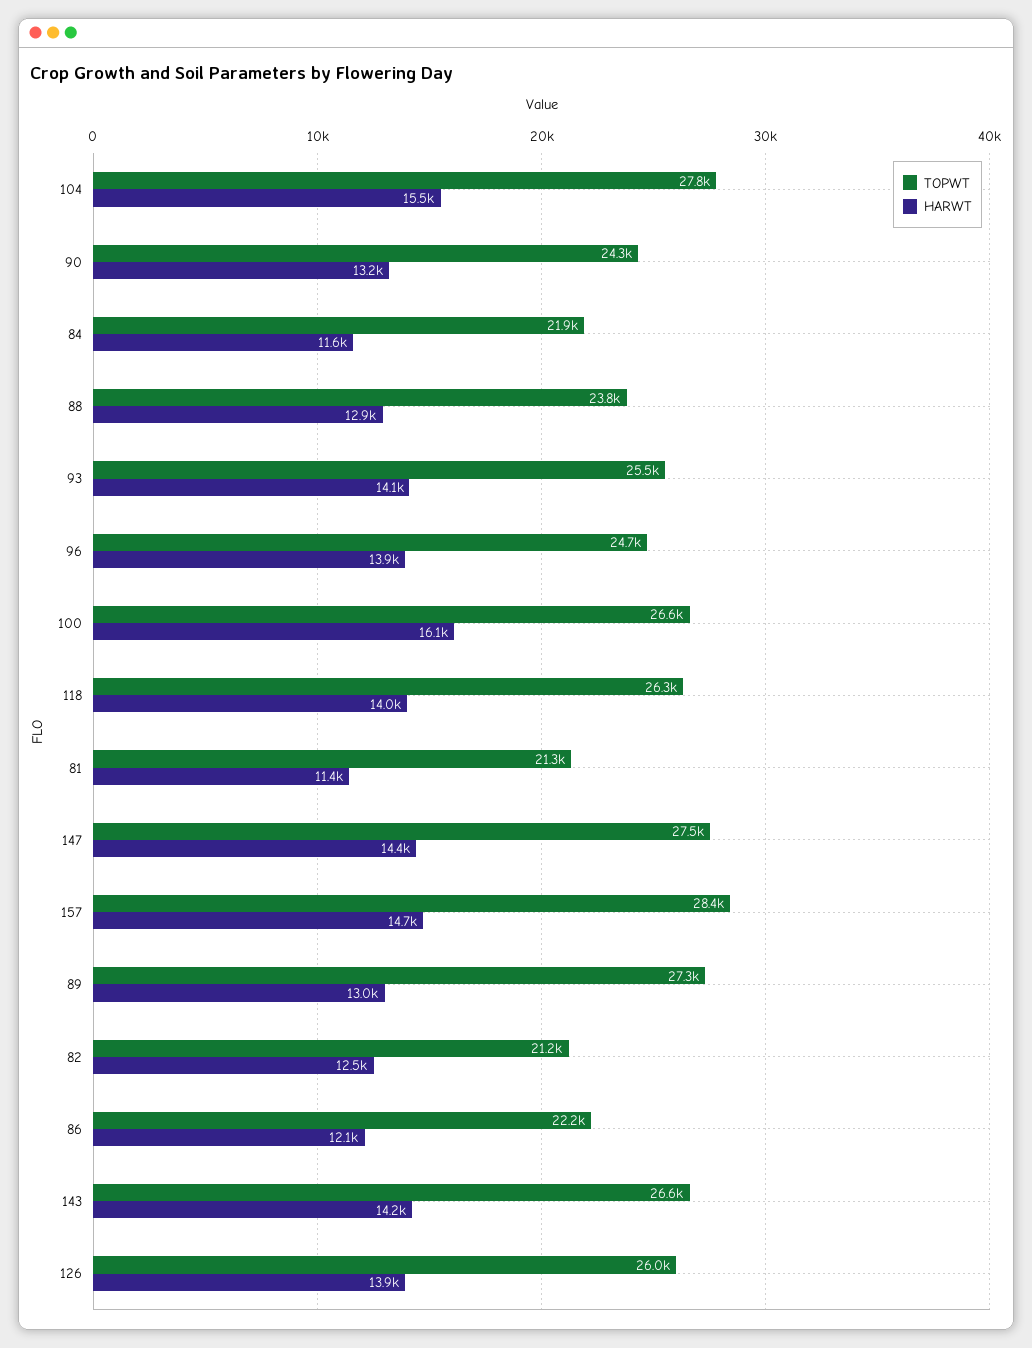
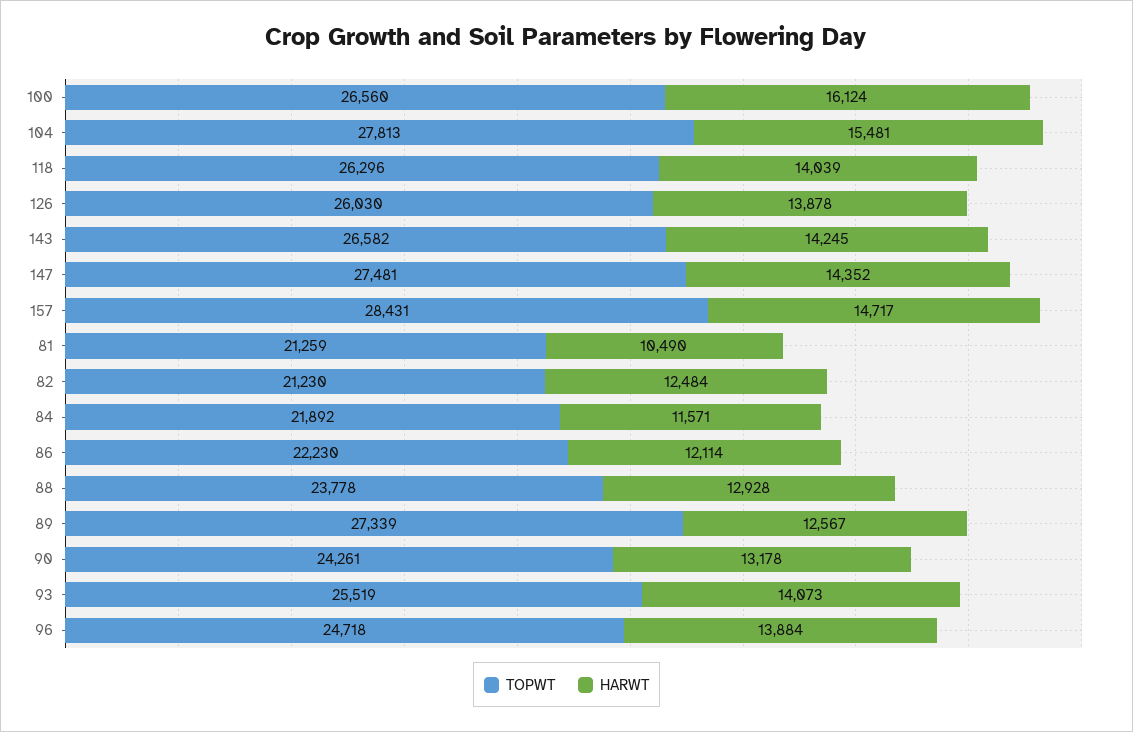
HARWT, 81: 11400 -> 10490
HARWT, 89: 13000 -> 12567

